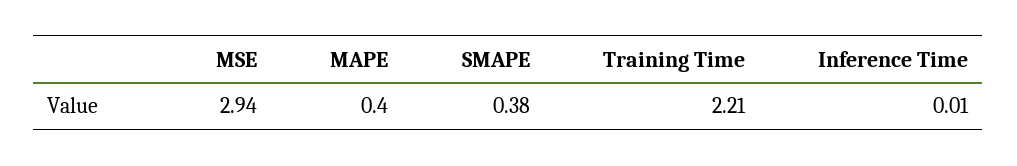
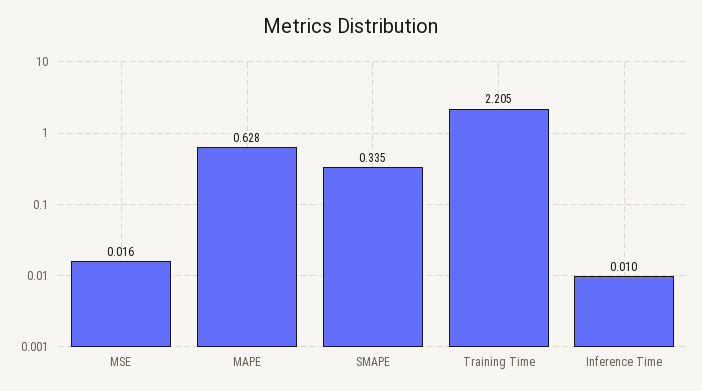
MSE: 2.94 -> 0.016
MAPE: 0.4 -> 0.628
SMAPE: 0.38 -> 0.335

